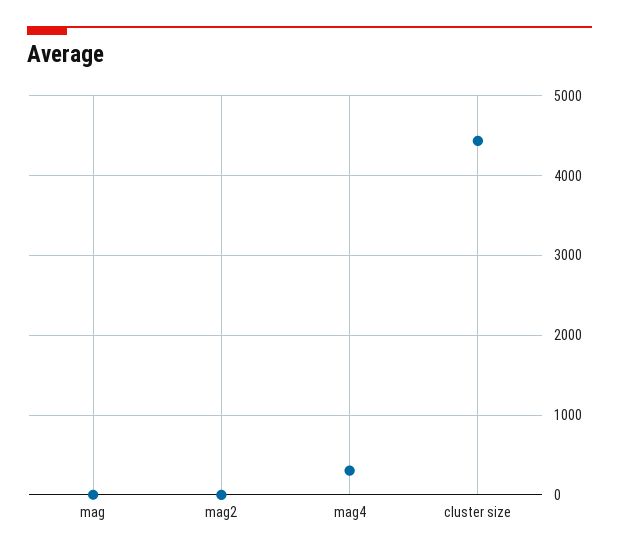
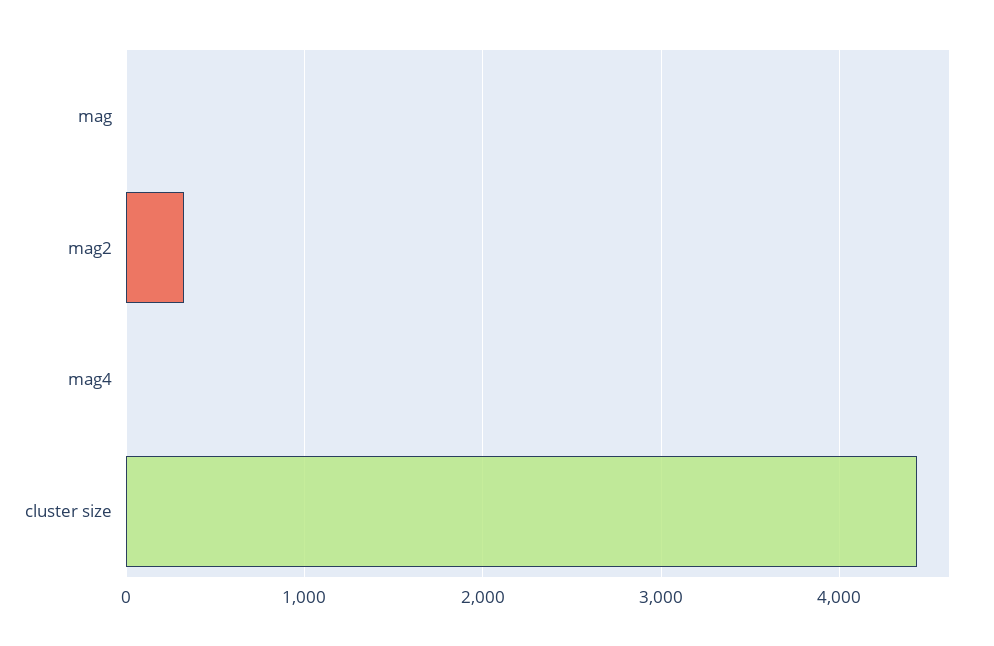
mag2: 0 -> 300
mag4: 300 -> 0

